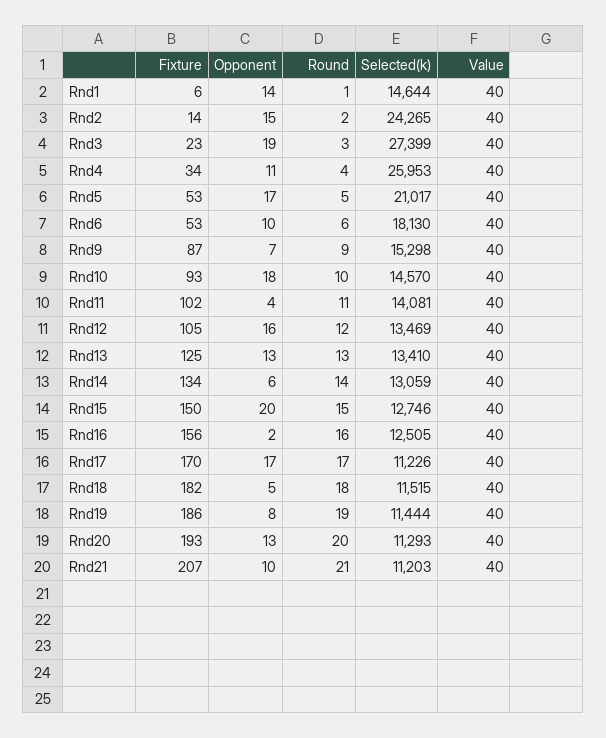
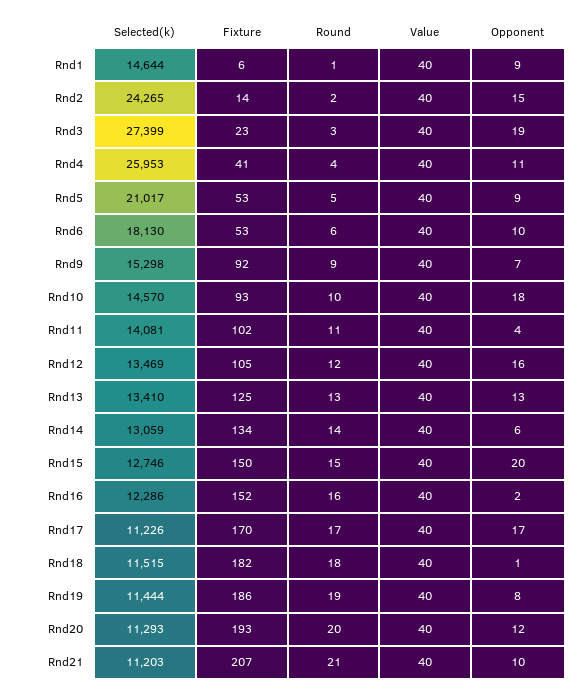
Opponent, Rnd1: 14 -> 9
Fixture, Rnd4: 34 -> 41
Opponent, Rnd5: 17 -> 9
Fixture, Rnd9: 87 -> 92
Fixture, Rnd16: 156 -> 152
Selected(k), Rnd16: 12505 -> 12286
Opponent, Rnd18: 5 -> 1
Opponent, Rnd20: 13 -> 12

